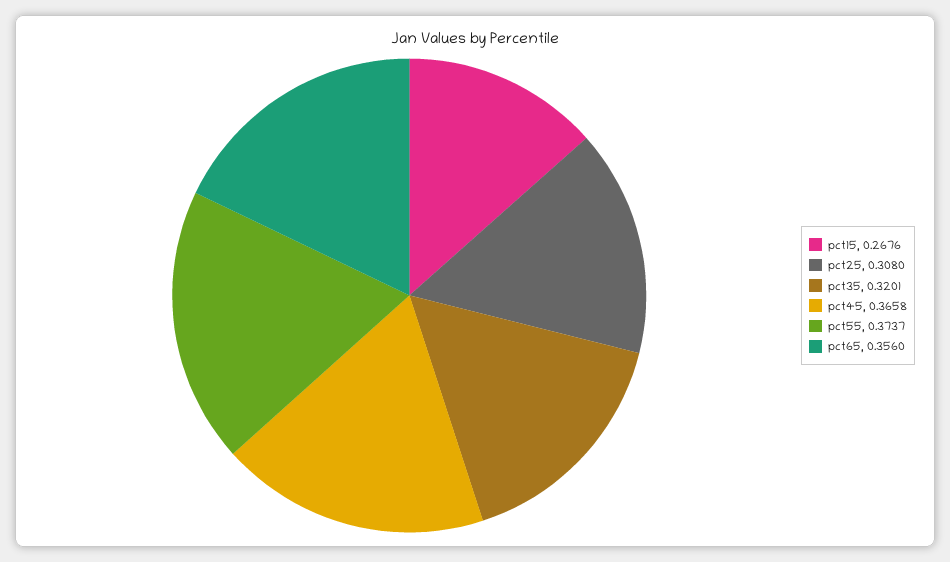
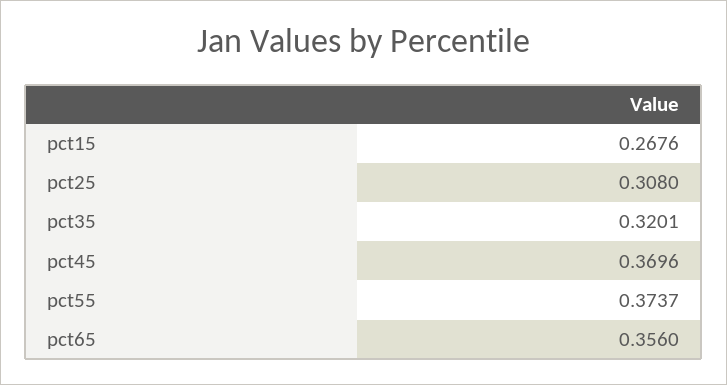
pct45: 0.3658 -> 0.3696

